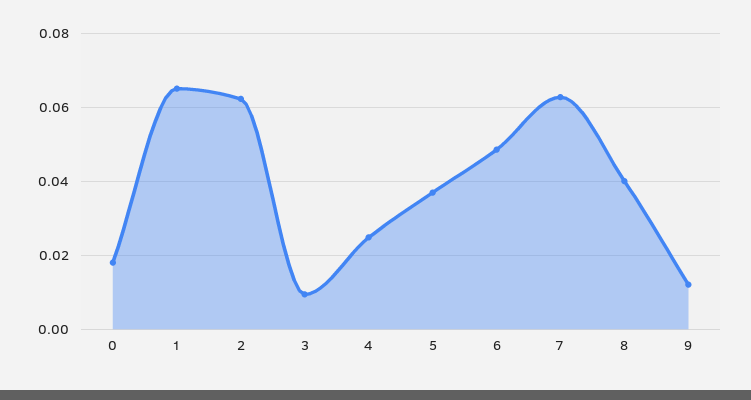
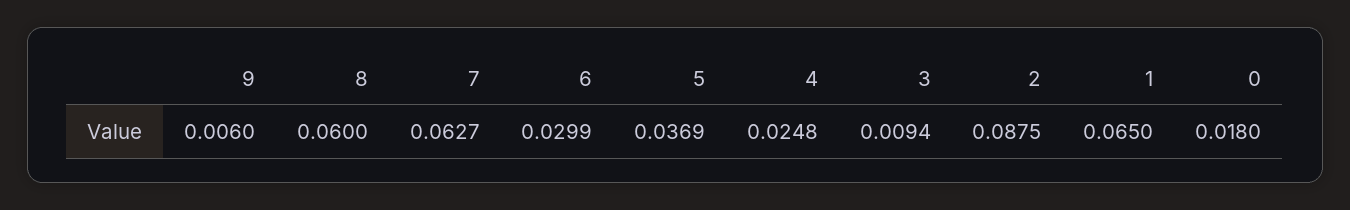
2: 0.062 -> 0.0875
6: 0.048 -> 0.0299
8: 0.04 -> 0.06
9: 0.012 -> 0.006

